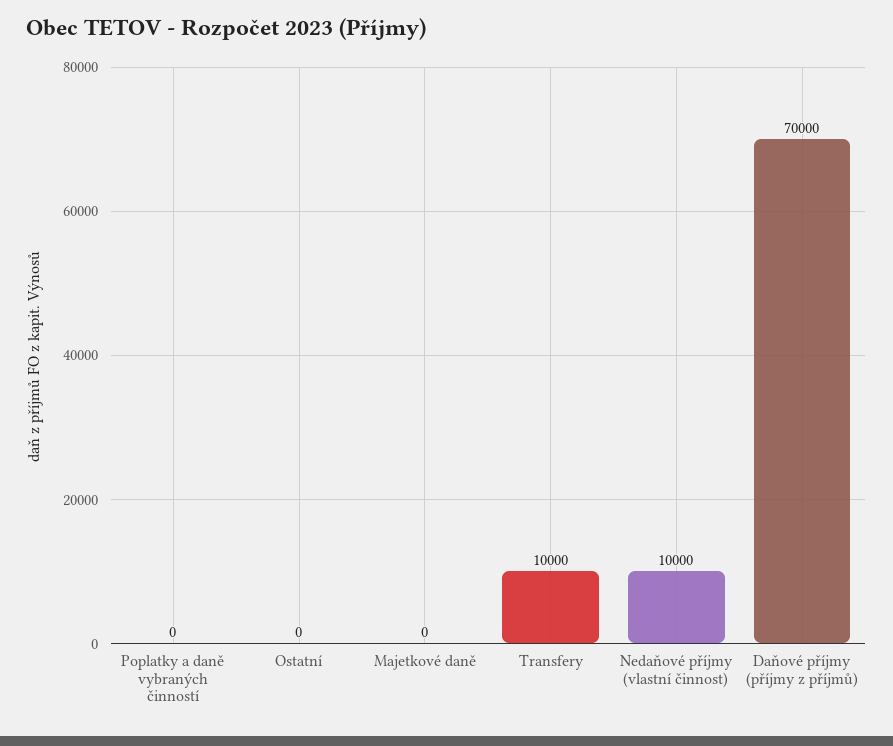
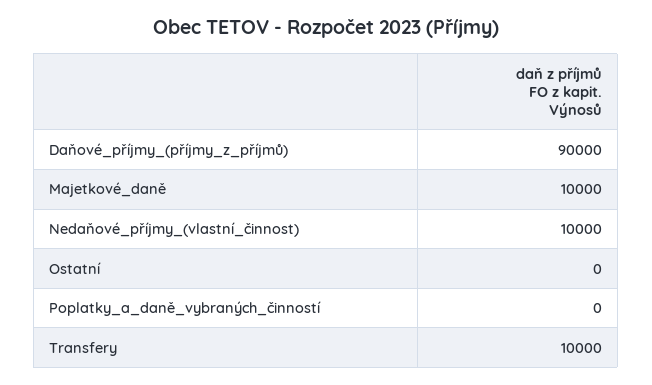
Majetkové daně: 0 -> 10000
Daňové příjmy (příjmy z příjmů): 70000 -> 90000

